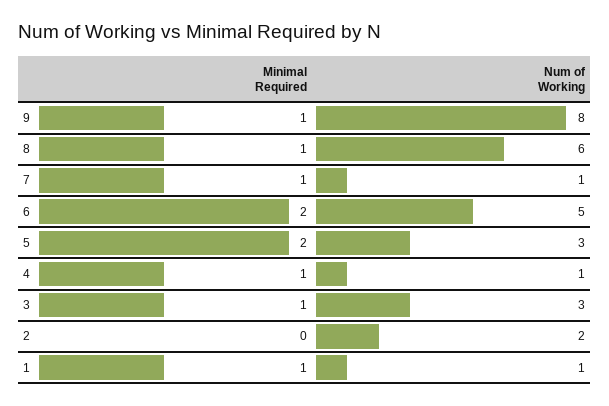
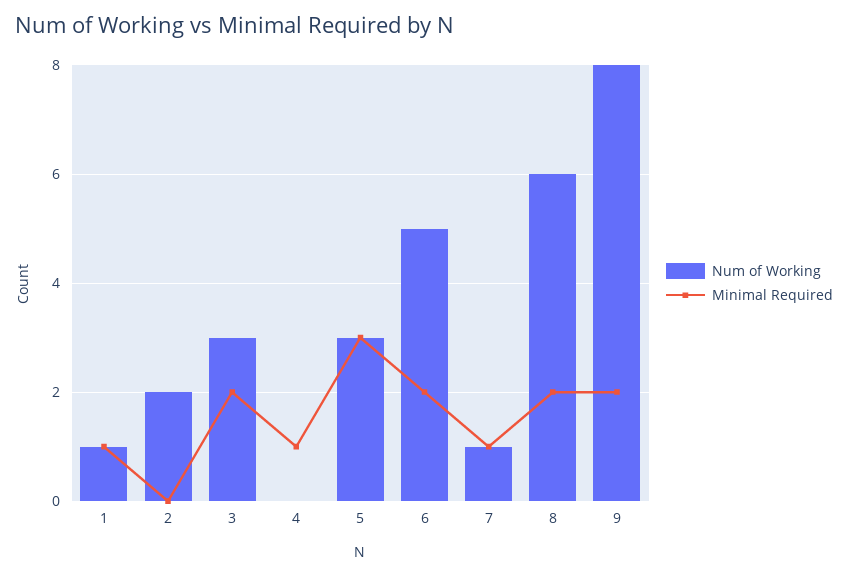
Minimal Required, 9: 1 -> 2
Minimal Required, 8: 1 -> 2
Minimal Required, 5: 2 -> 3
Num of Working, 4: 1 -> 0
Minimal Required, 3: 1 -> 2

